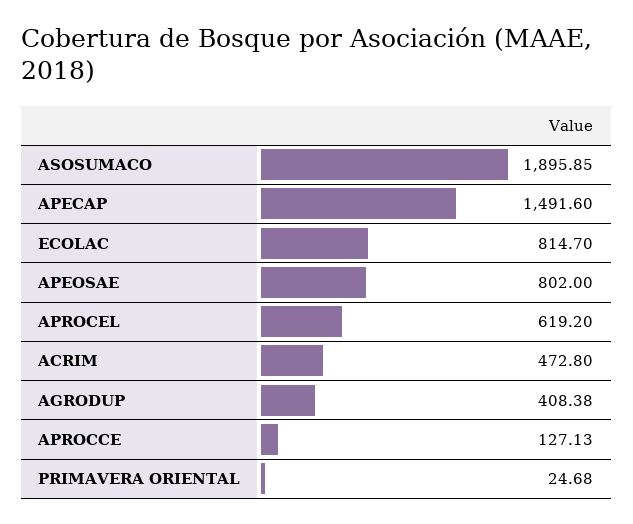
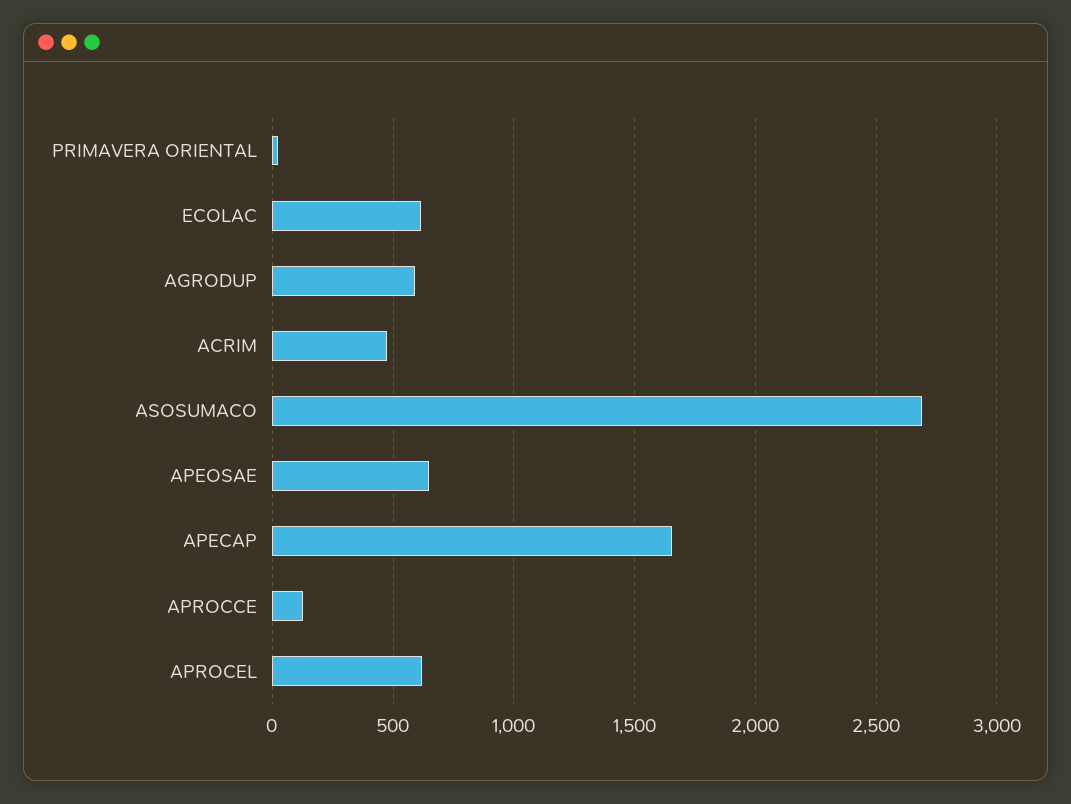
ASOSUMACO: 1895.85 -> 2700
APECAP: 1491.6 -> 1650
ECOLAC: 814.7 -> 600
APEOSAE: 802 -> 650
AGRODUP: 408.38 -> 600

